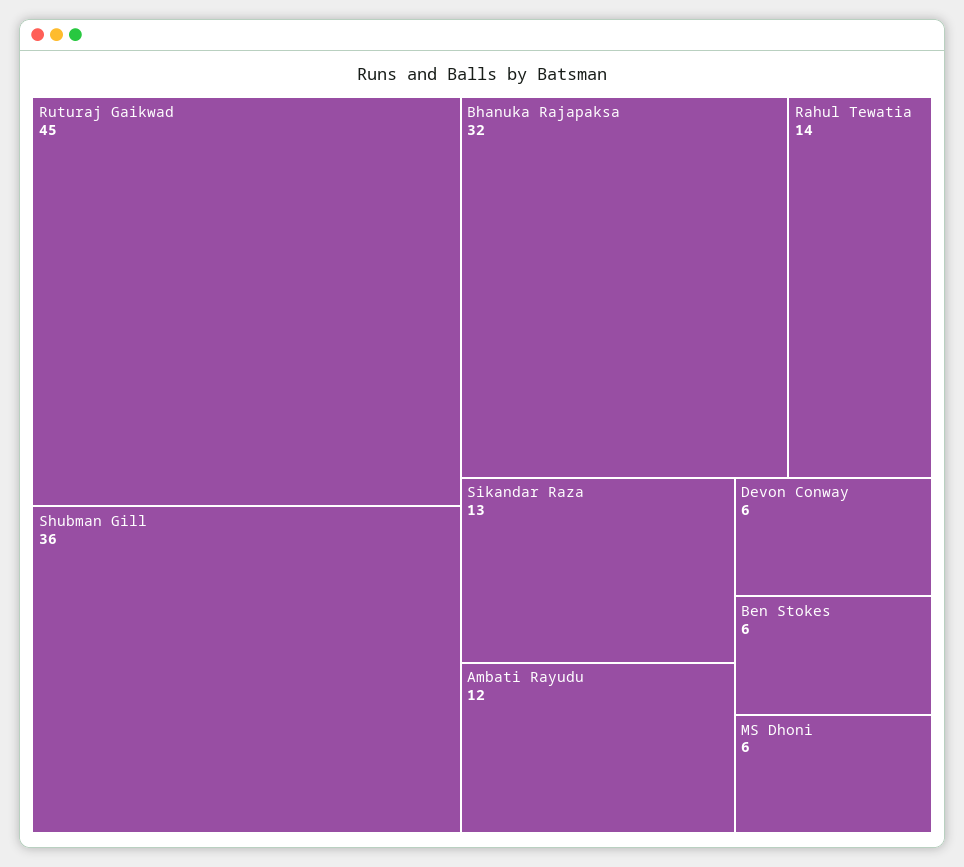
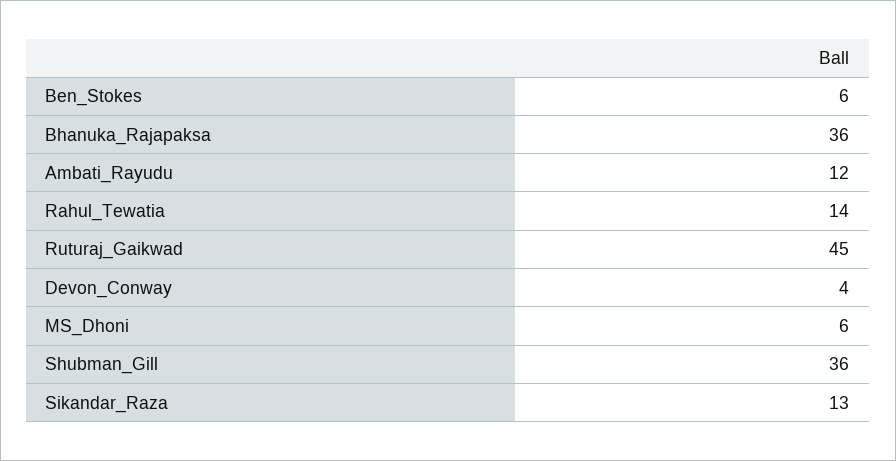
Bhanuka Rajapaksa: 32 -> 36
Devon Conway: 6 -> 4

